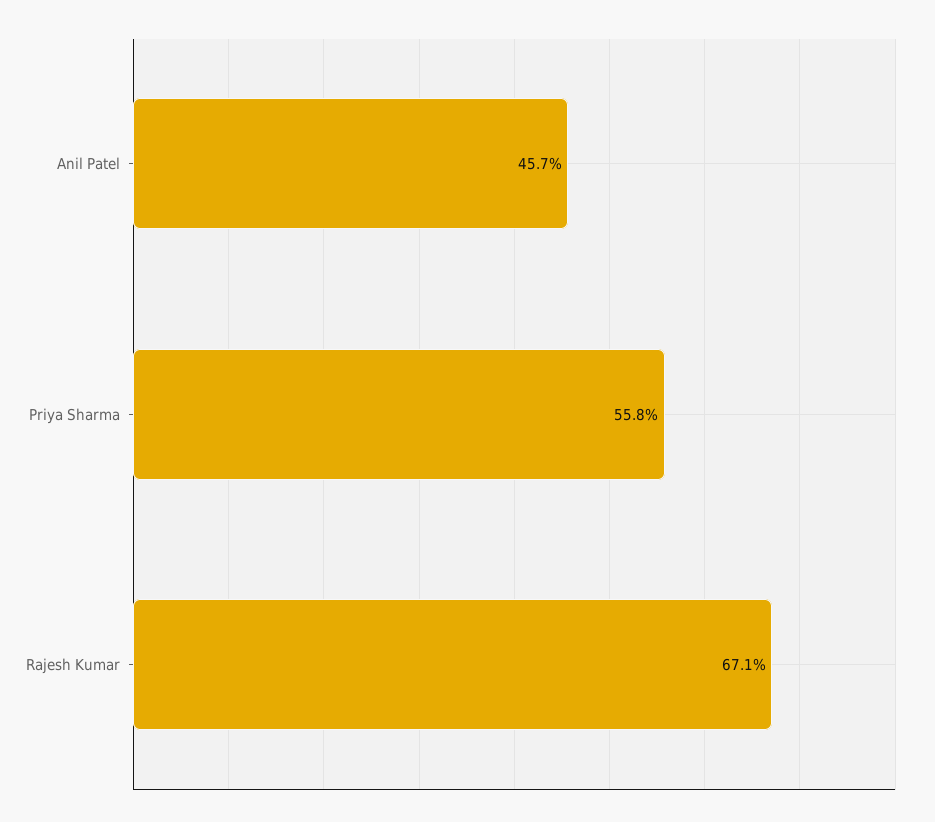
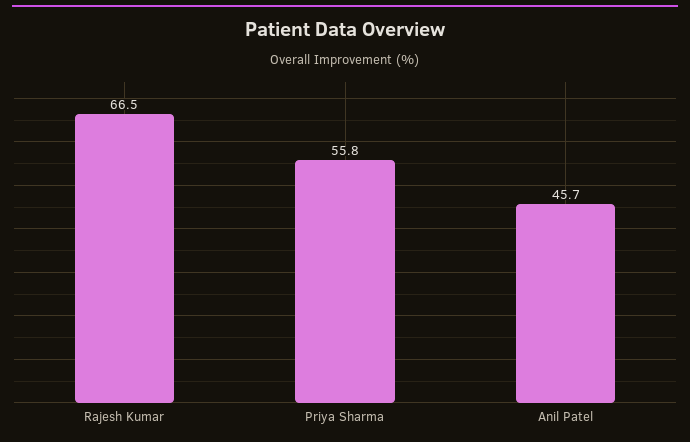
Rajesh Kumar: 67.1 -> 66.5

